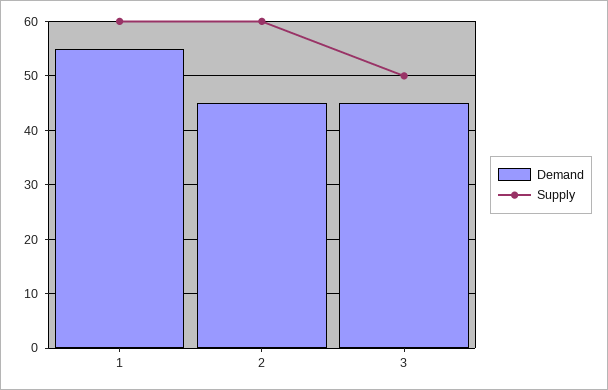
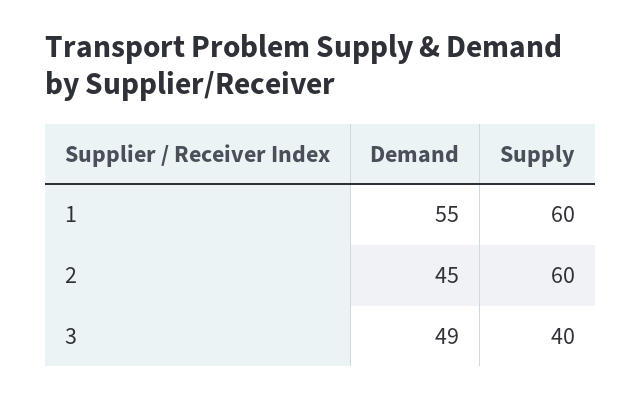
Demand, 3: 45 -> 49
Supply, 3: 50 -> 40

